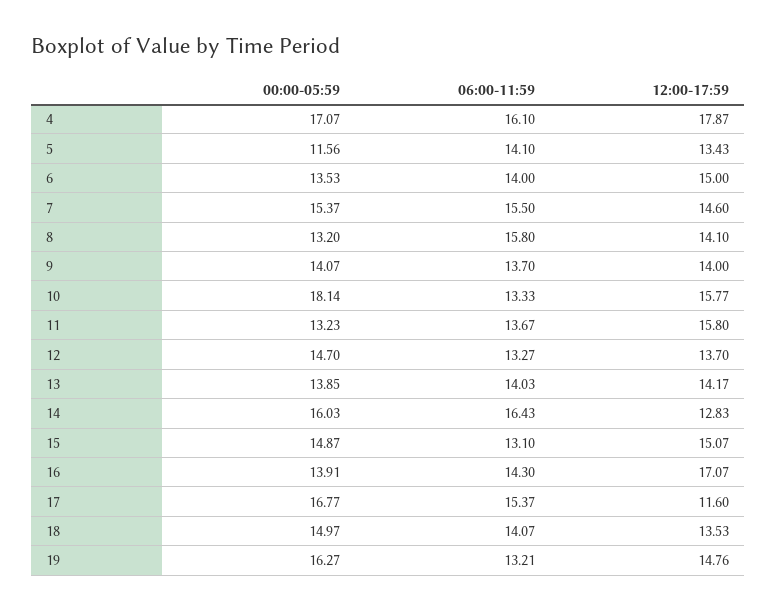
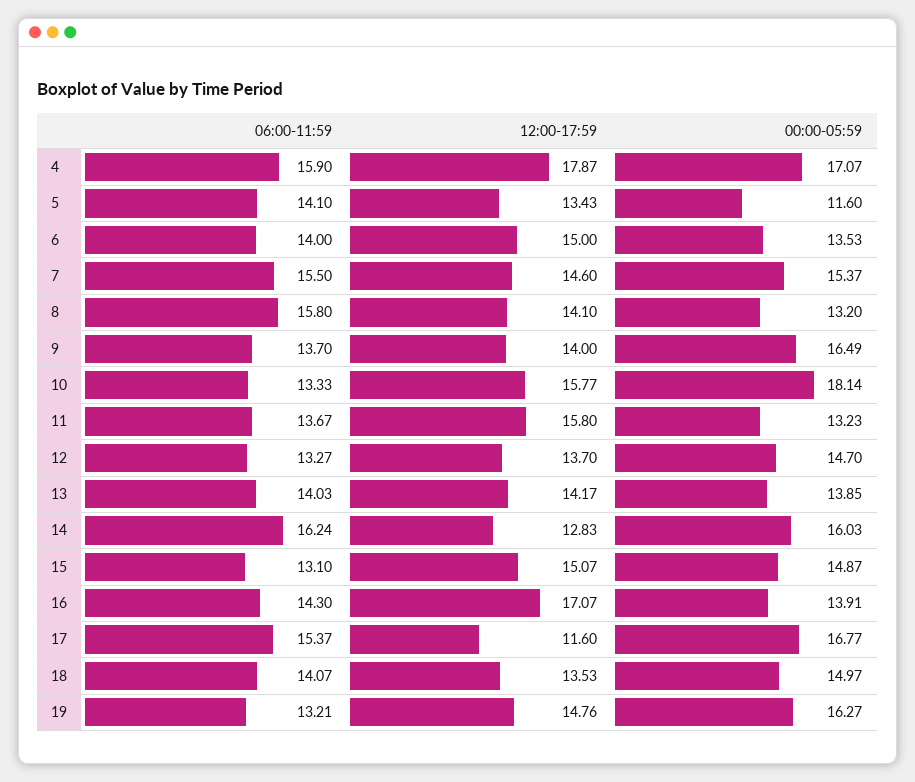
06:00-11:59, 4: 16.1 -> 15.9
00:00-05:59, 5: 11.56 -> 11.6
00:00-05:59, 9: 14.07 -> 16.49
06:00-11:59, 14: 16.43 -> 16.24

